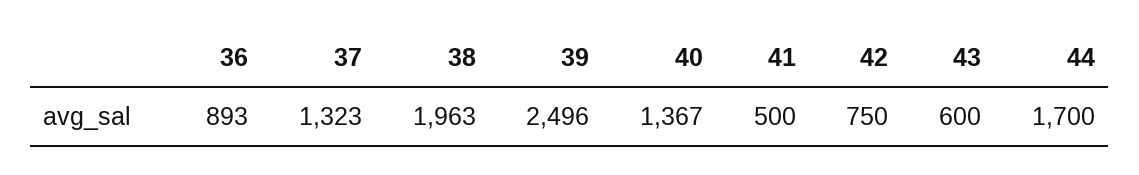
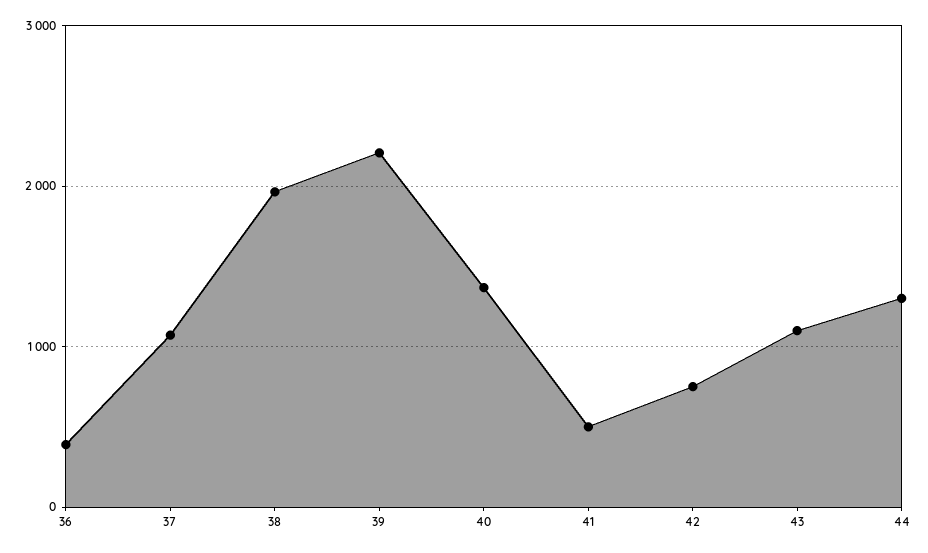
36: 893 -> 400
37: 1323 -> 1100
39: 2496 -> 2200
43: 600 -> 1100
44: 1700 -> 1300

